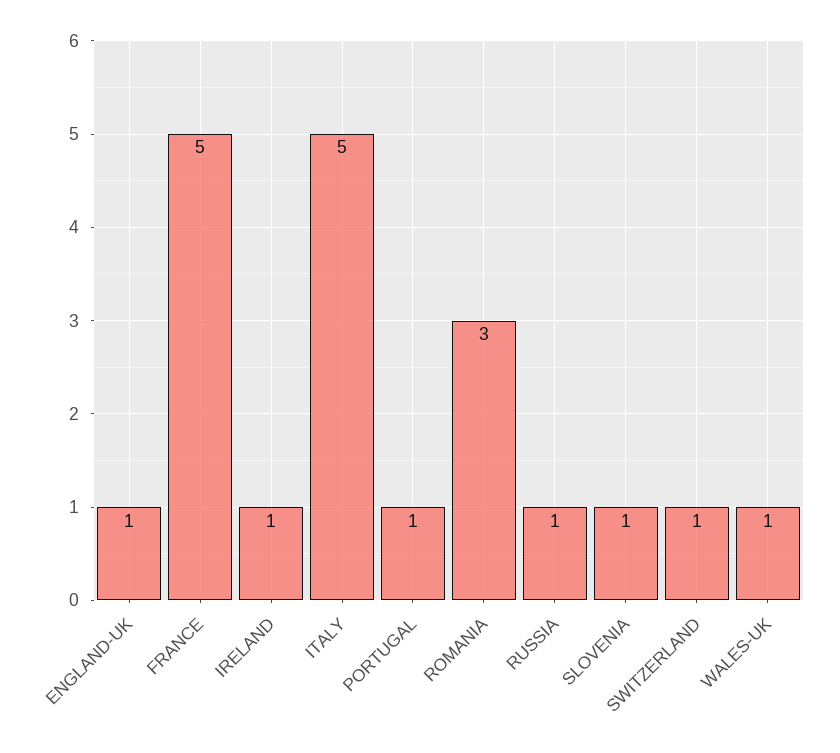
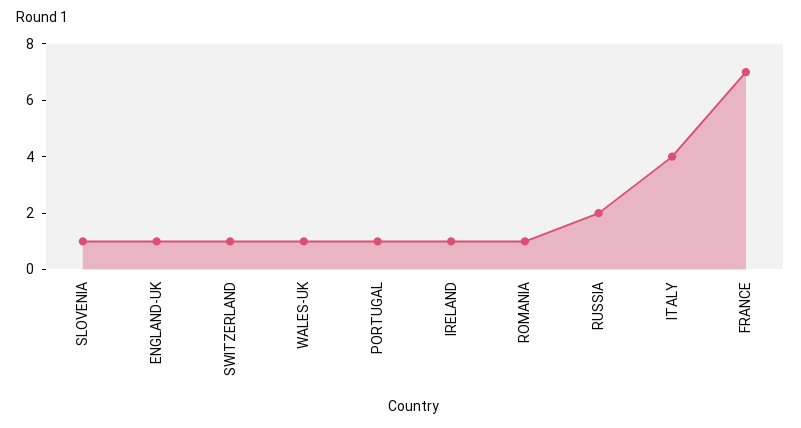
FRANCE: 5 -> 7
ITALY: 5 -> 4
ROMANIA: 3 -> 1
RUSSIA: 1 -> 2

